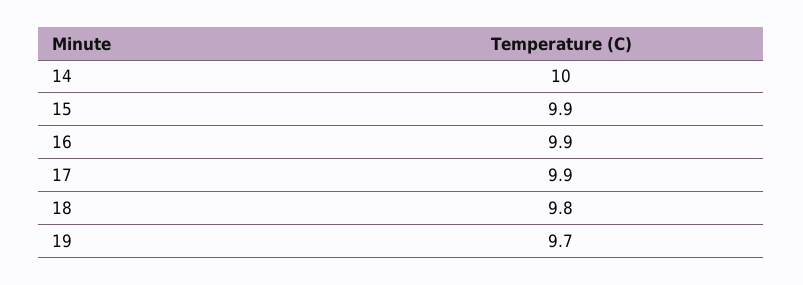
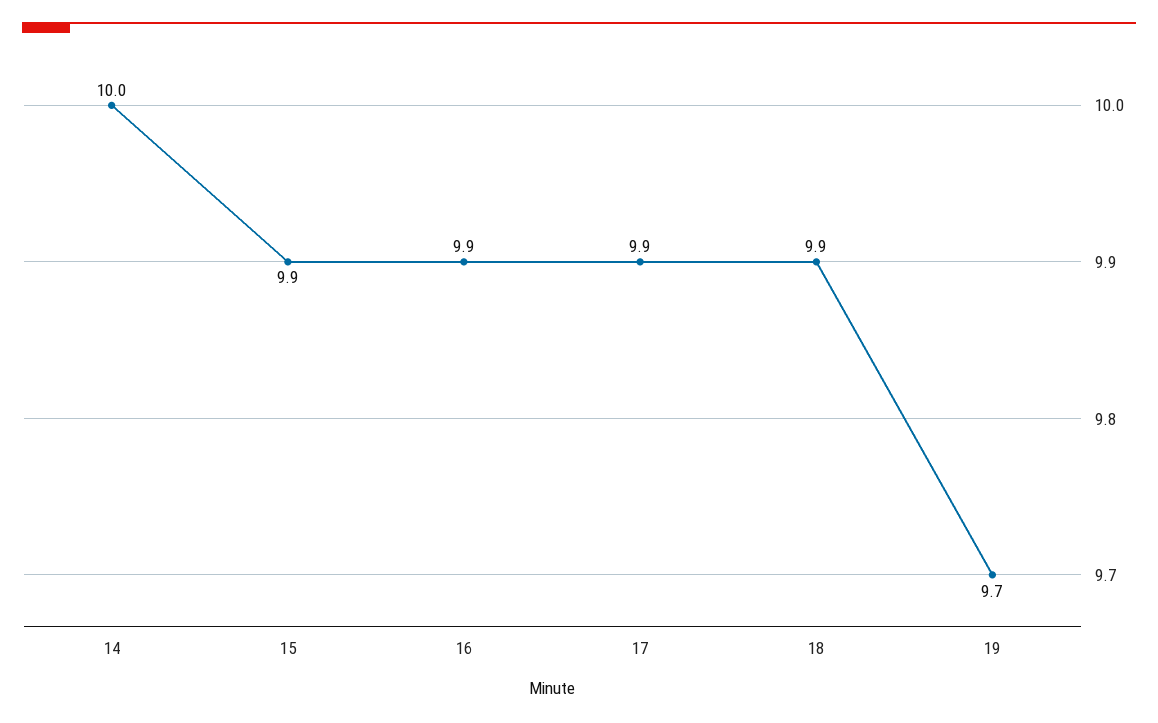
18: 9.8 -> 9.9

